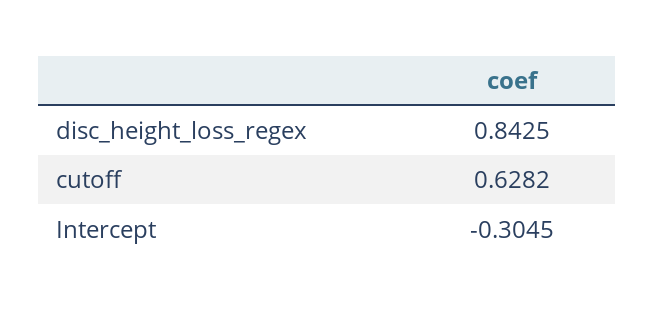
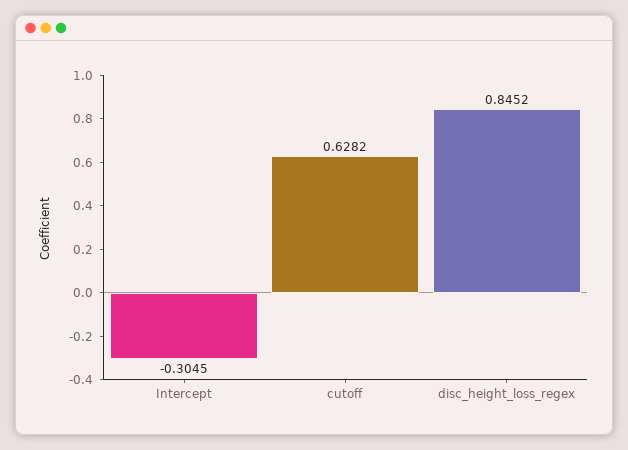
disc_height_loss_regex: 0.8425 -> 0.8452

